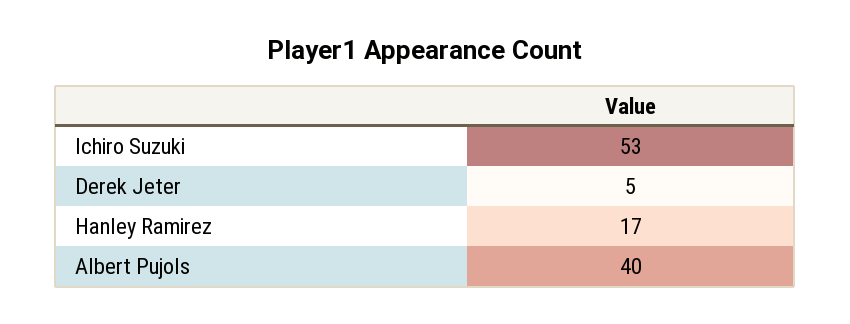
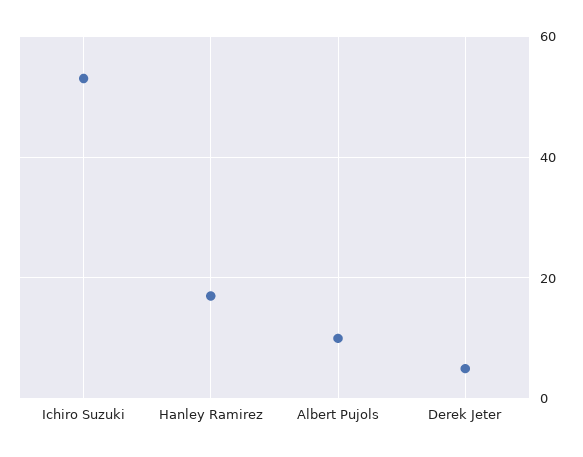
Albert Pujols: 40 -> 10

